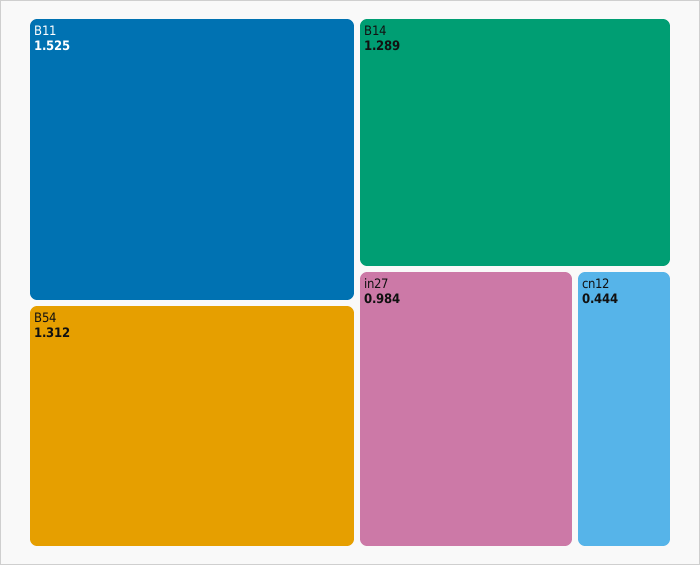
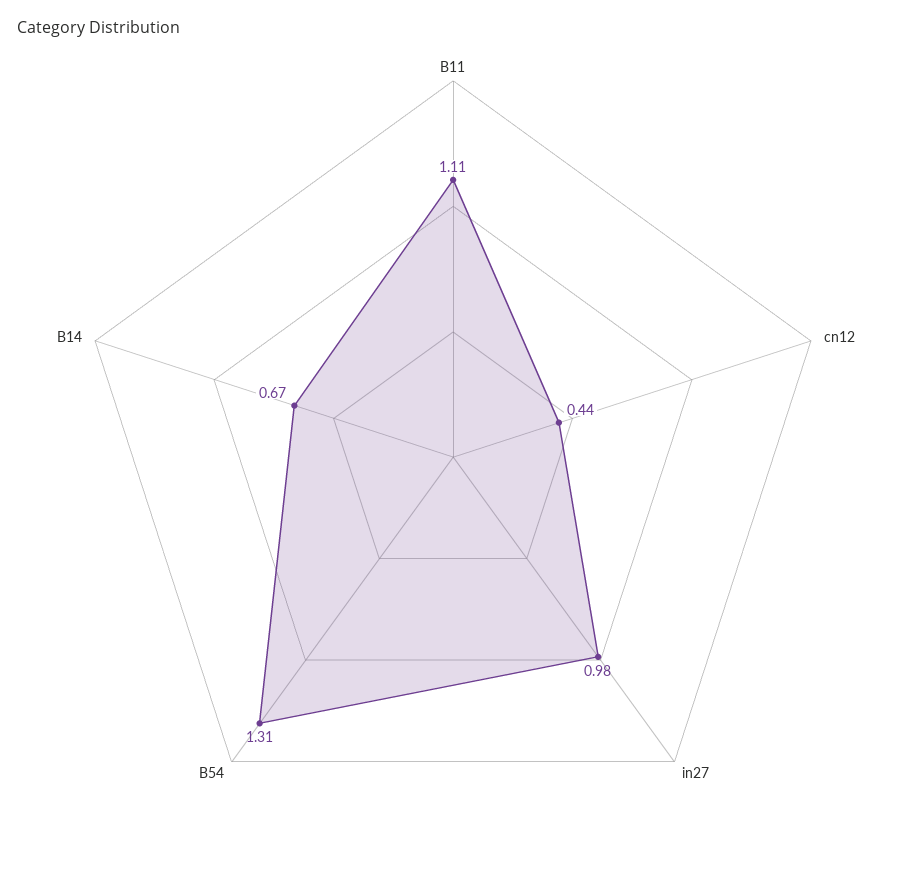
B11: 1.525 -> 1.11
B14: 1.289 -> 0.67

